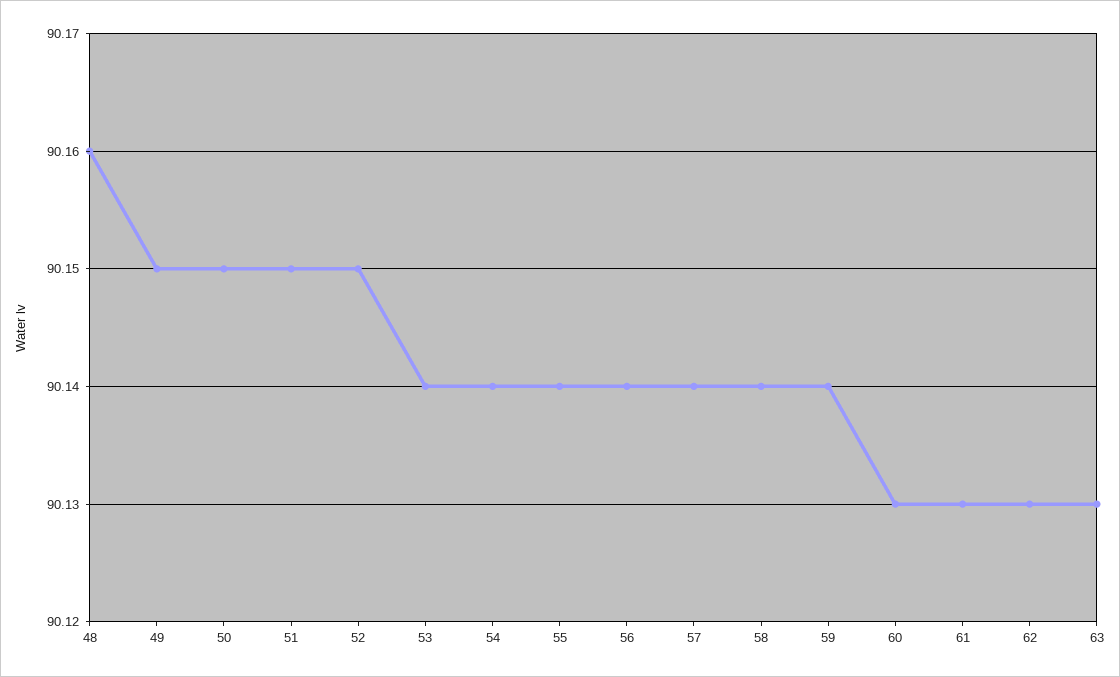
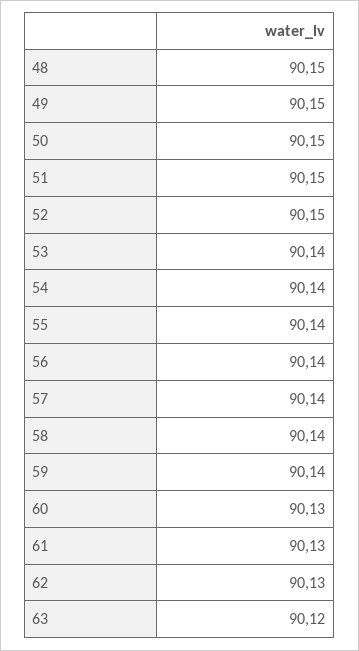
48: 90.16 -> 90.15
63: 90.13 -> 90.12

